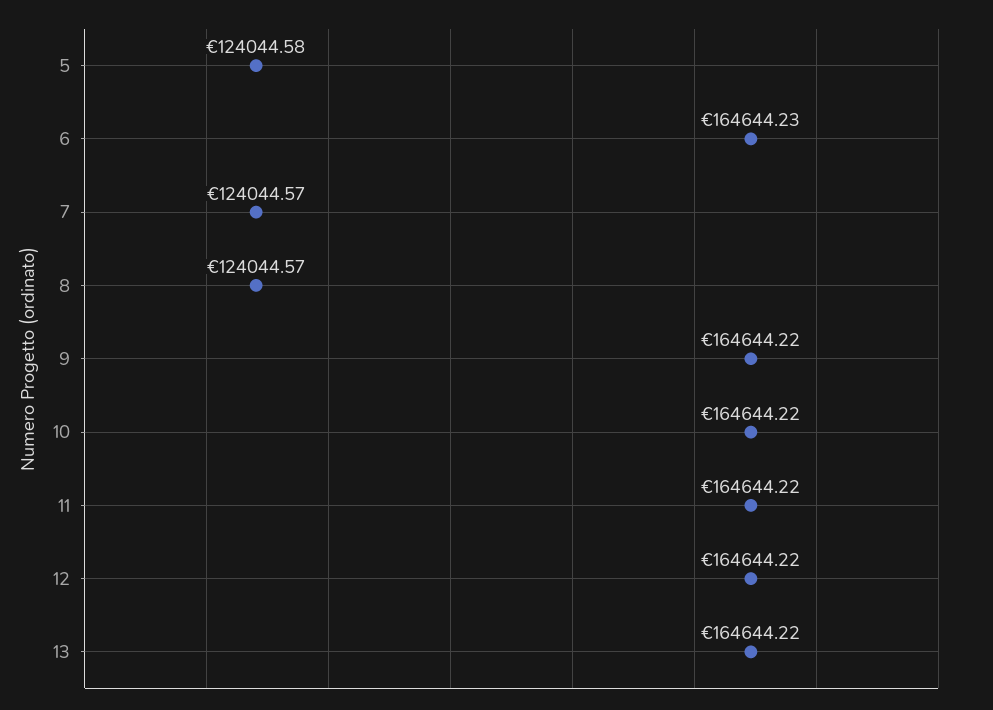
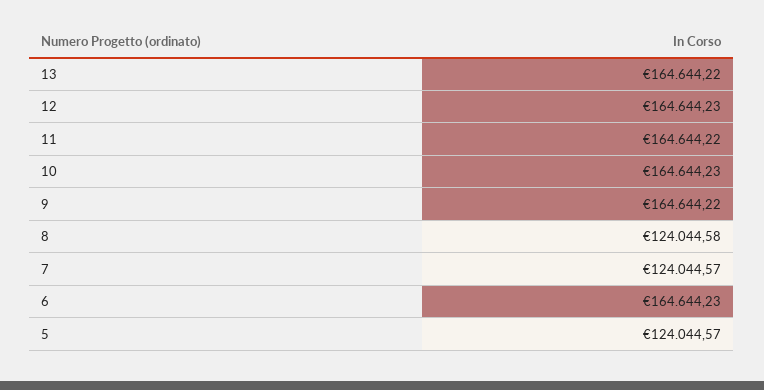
5: 124044.58 -> 124044.57
8: 124044.57 -> 124044.58
10: 164644.22 -> 164644.23
12: 164644.22 -> 164644.23

